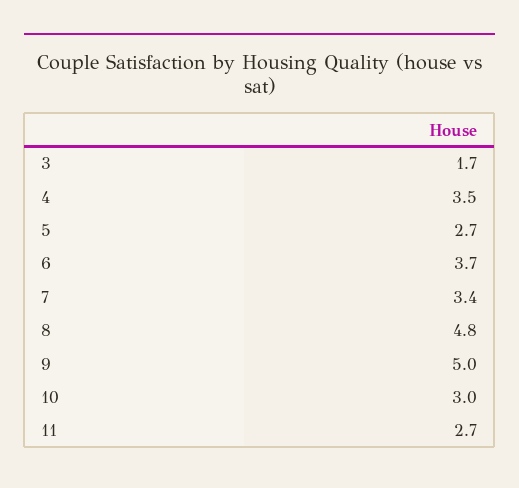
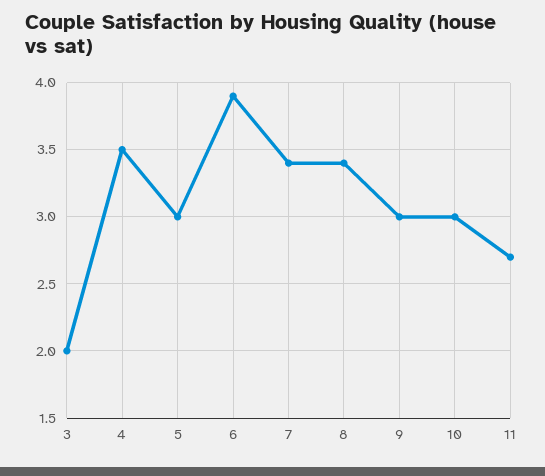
3: 1.7 -> 2
5: 2.7 -> 3
6: 3.7 -> 3.9
8: 4.8 -> 3.4
9: 5 -> 3

